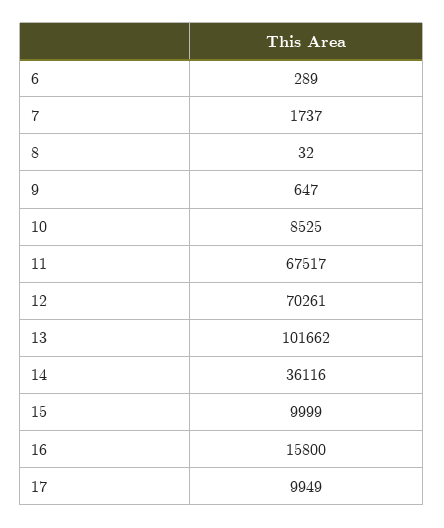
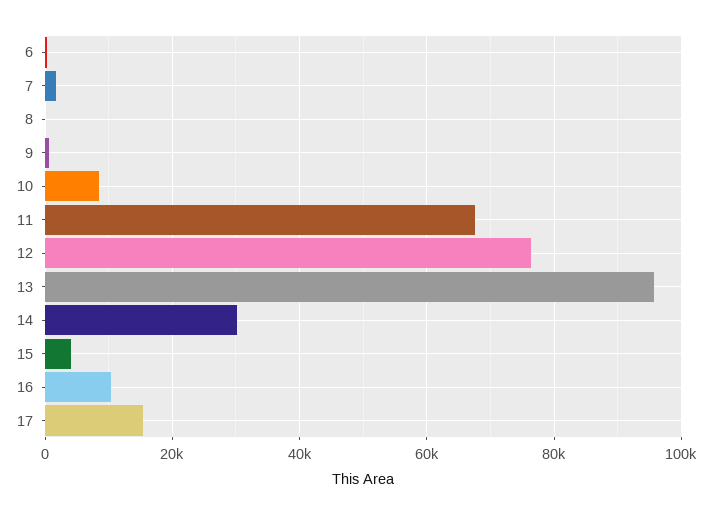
12: 70261 -> 76000
13: 101662 -> 96000
14: 36116 -> 30000
15: 9999 -> 4000
16: 15800 -> 10000
17: 9949 -> 16000

